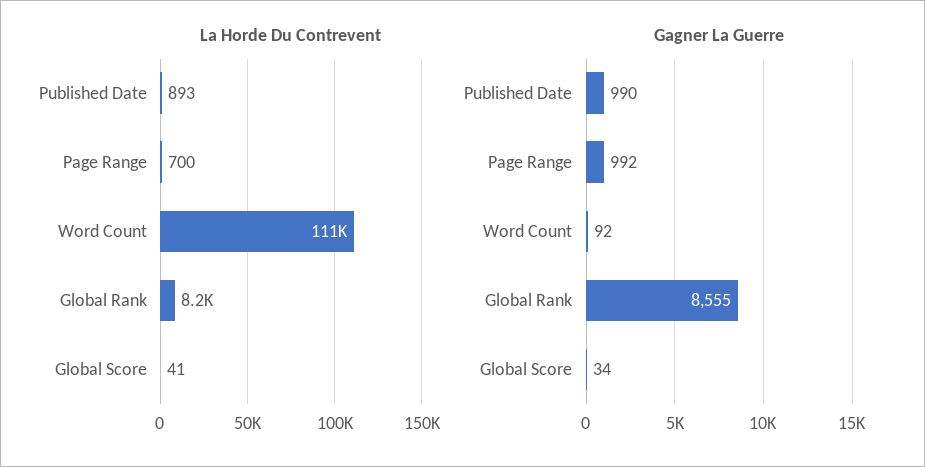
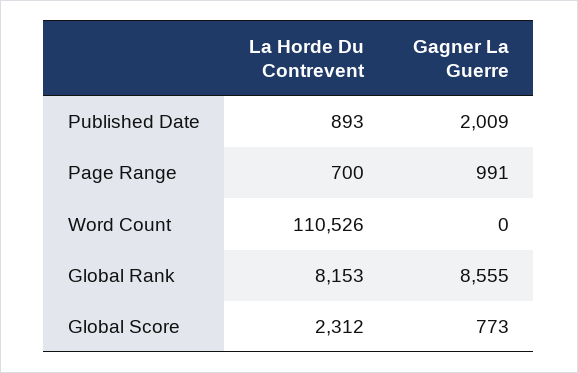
La Horde Du Contrevent, Global Score: 41 -> 2312
Gagner La Guerre, Published Date: 990 -> 2009
Gagner La Guerre, Page Range: 992 -> 991
Gagner La Guerre, Word Count: 92 -> 0
Gagner La Guerre, Global Score: 34 -> 773

